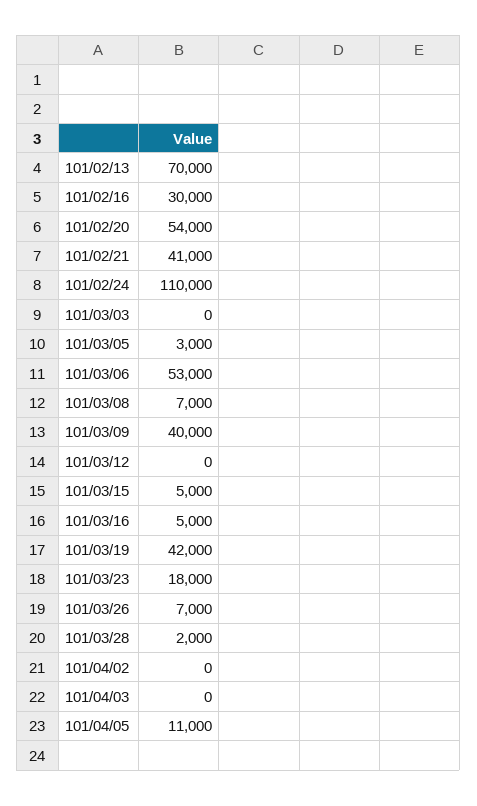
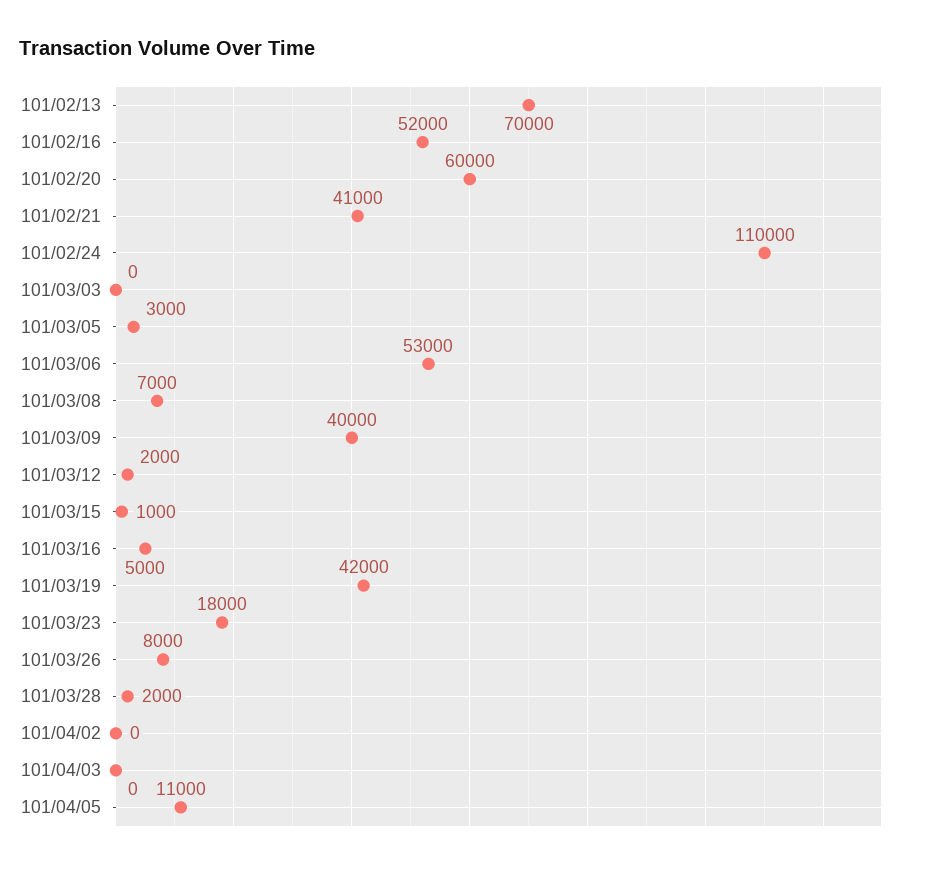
101/02/16: 30000 -> 52000
101/02/20: 54000 -> 60000
101/03/12: 0 -> 2000
101/03/15: 5000 -> 1000
101/03/26: 7000 -> 8000

